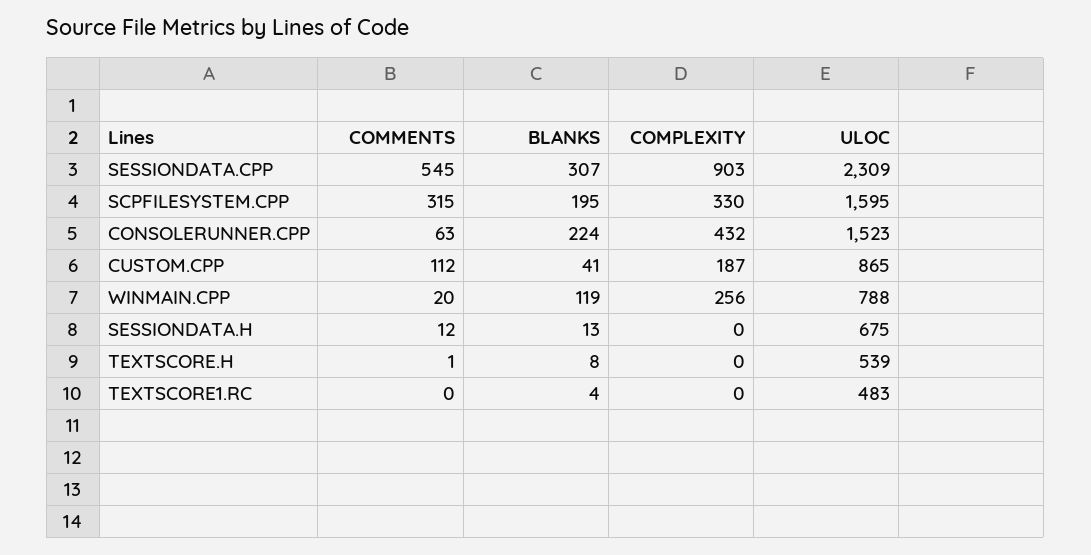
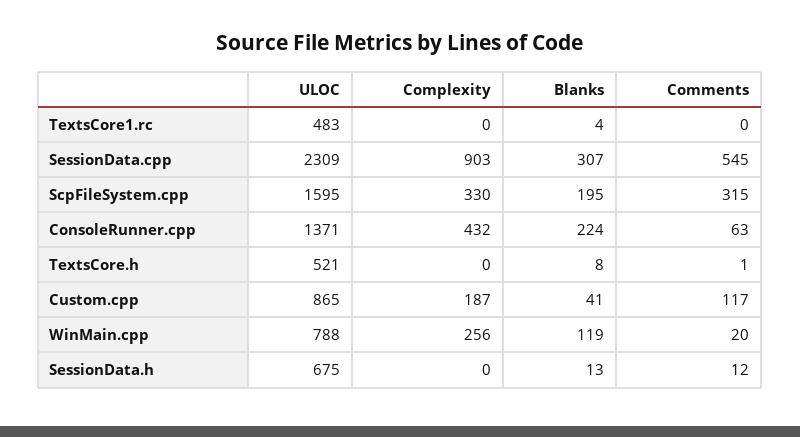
ULOC, CONSOLERUNNER.CPP: 1523 -> 1371
COMMENTS, CUSTOM.CPP: 112 -> 117
ULOC, TEXTSCORE.H: 539 -> 521

